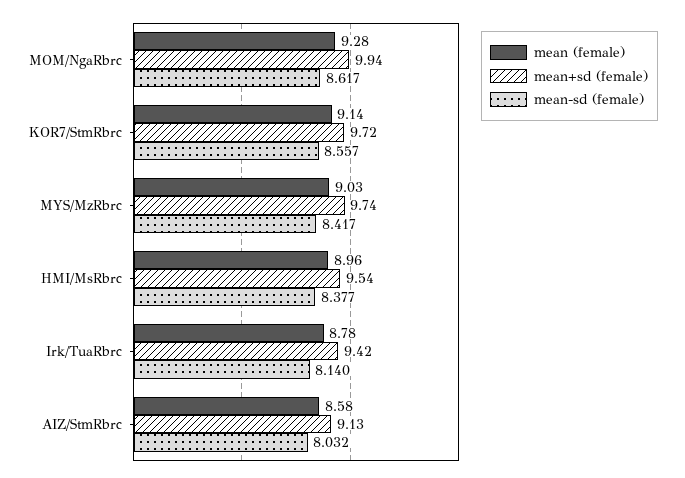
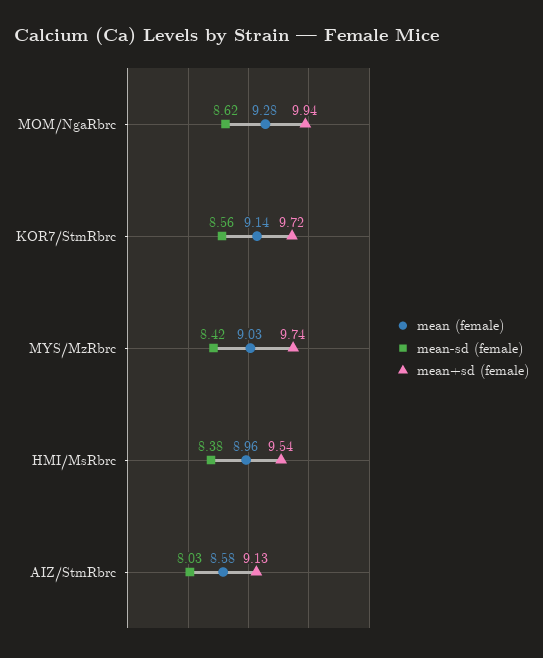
mean (female), Irk/TuaRbrc: 8.78 -> none
mean+sd (female), Irk/TuaRbrc: 9.42 -> none
mean-sd (female), Irk/TuaRbrc: 8.14 -> none

